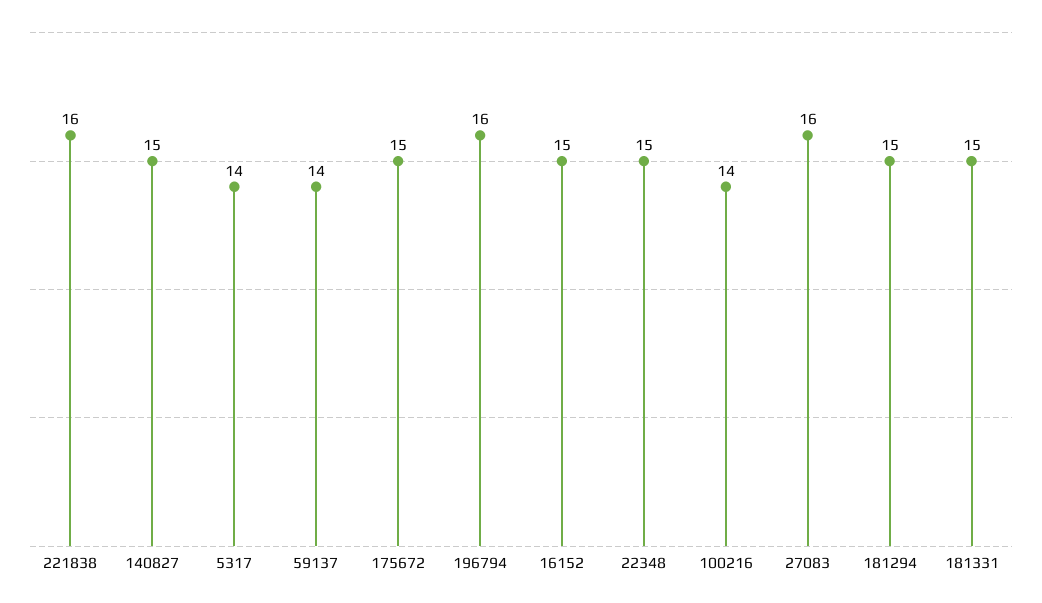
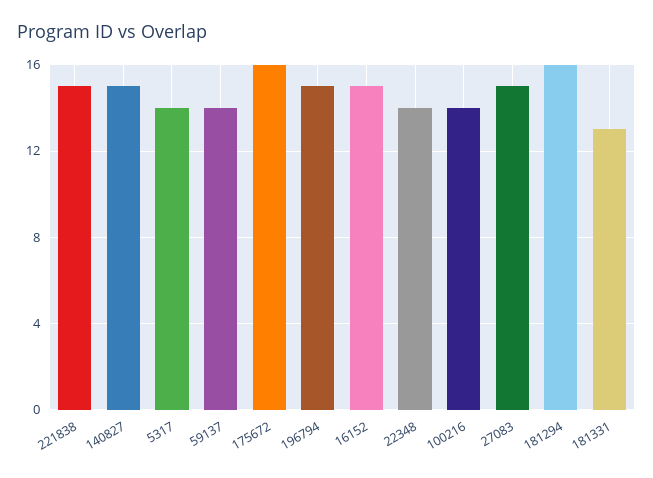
221838: 16 -> 15
175672: 15 -> 16
196794: 16 -> 15
22348: 15 -> 14
27083: 16 -> 15
181294: 15 -> 16
181331: 15 -> 13

